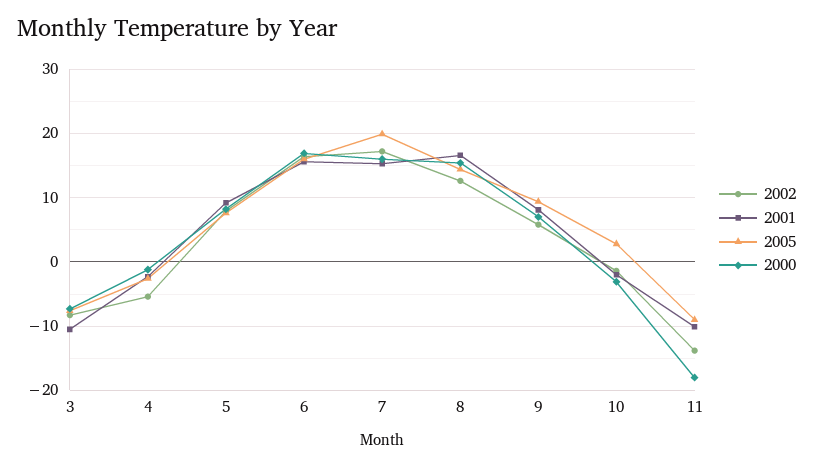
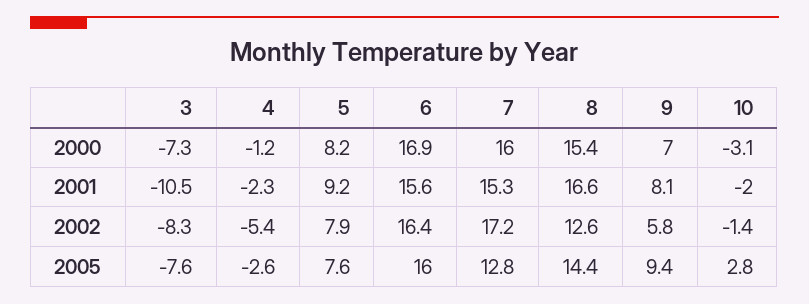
2005, 7: 20 -> 12.8
2002, 11: -14 -> none
2001, 11: -10 -> none
2005, 11: -9 -> none
2000, 11: -18 -> none

